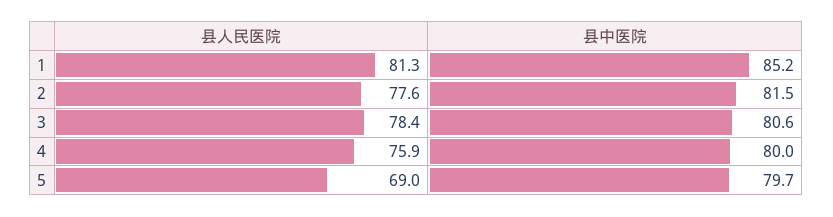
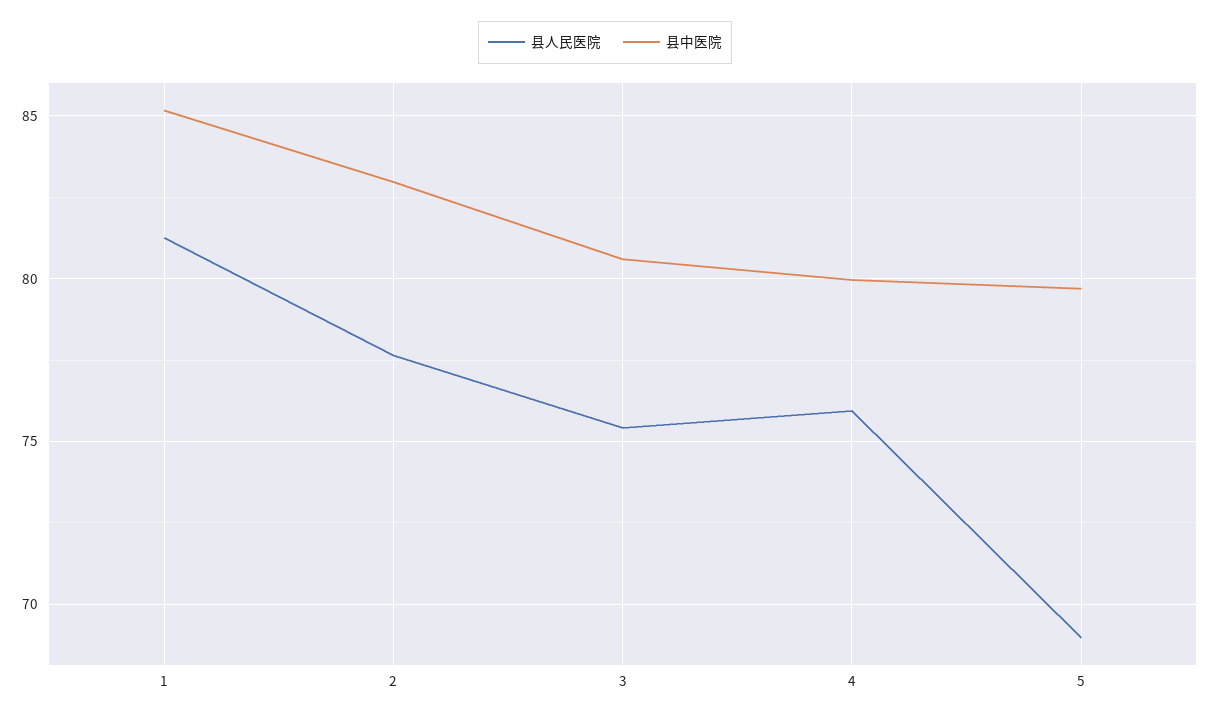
县中医院, 2: 81.5 -> 83
县人民医院, 3: 78.4 -> 75.5

